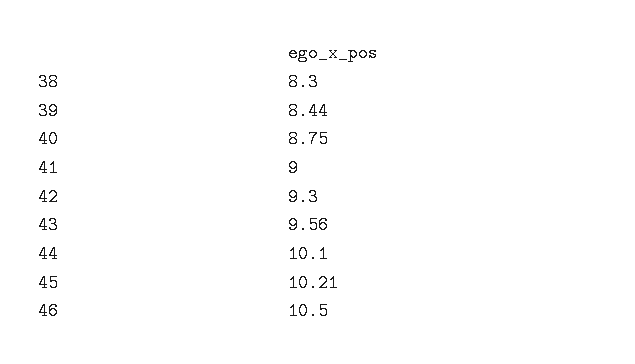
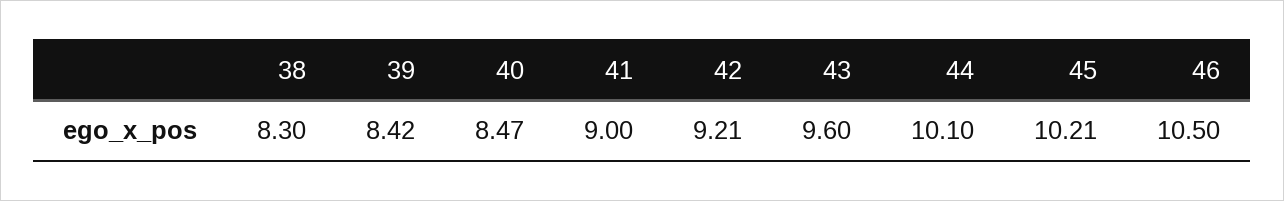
39: 8.44 -> 8.42
40: 8.75 -> 8.47
42: 9.3 -> 9.21
43: 9.56 -> 9.6

